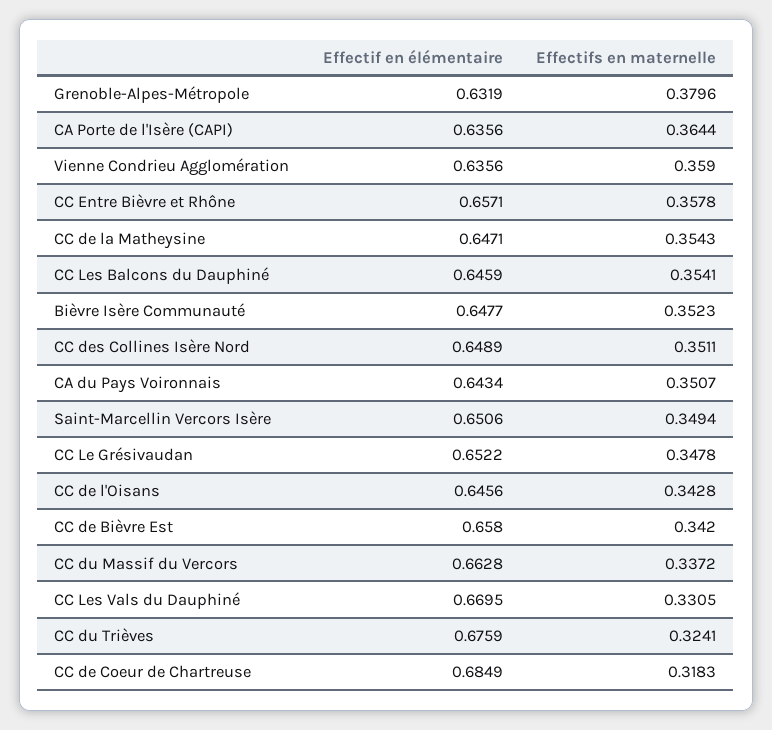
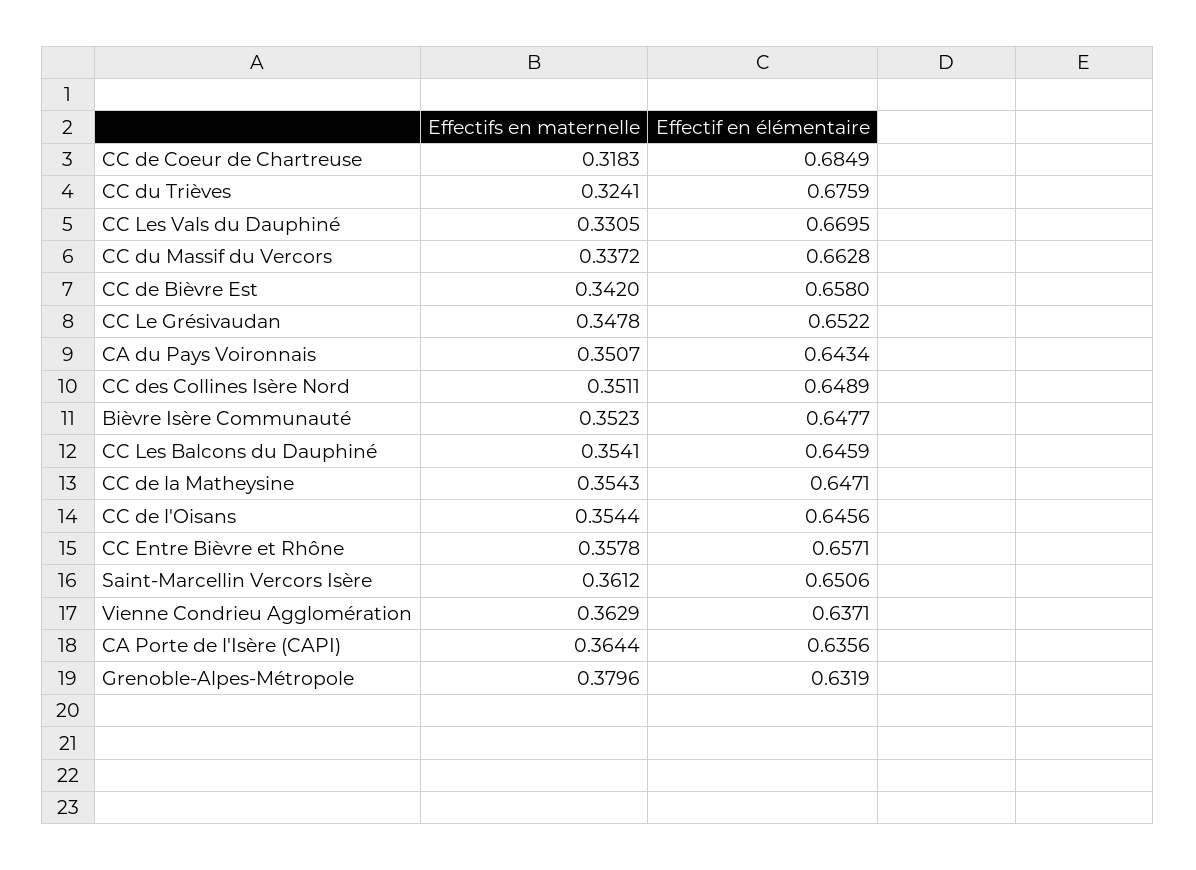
Effectif en élémentaire, Vienne Condrieu Agglomération: 0.6356 -> 0.6371
Effectifs en maternelle, Vienne Condrieu Agglomération: 0.359 -> 0.3629
Effectifs en maternelle, Saint-Marcellin Vercors Isère: 0.3494 -> 0.3612
Effectifs en maternelle, CC de l'Oisans: 0.3428 -> 0.3544

